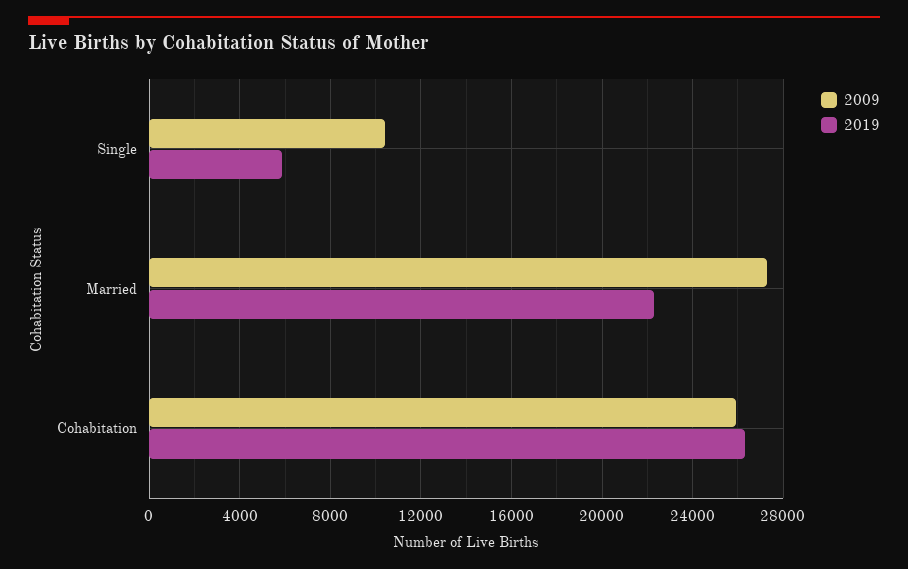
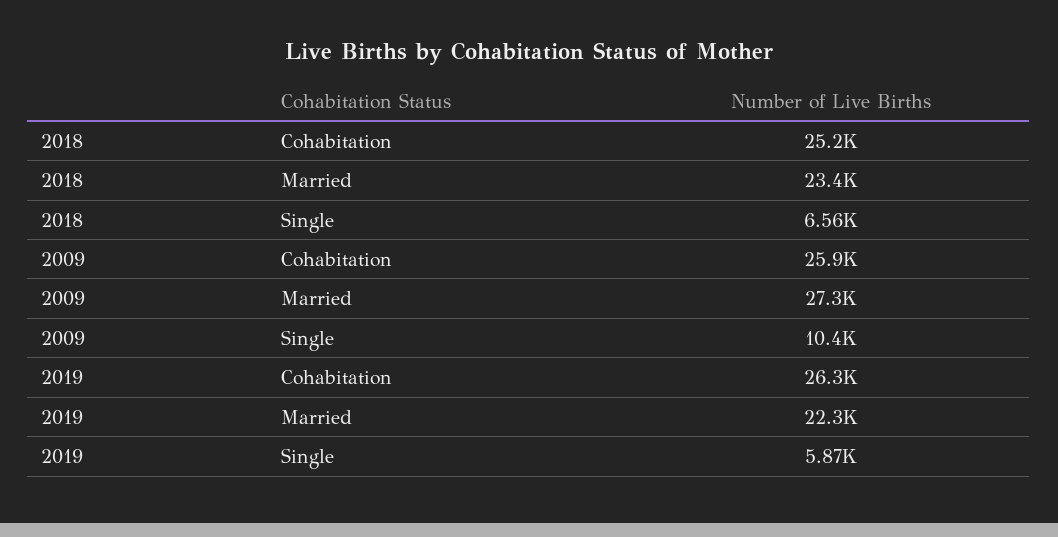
2018, Cohabitation: none -> 25200
2018, Married: none -> 23400
2018, Single: none -> 6560

